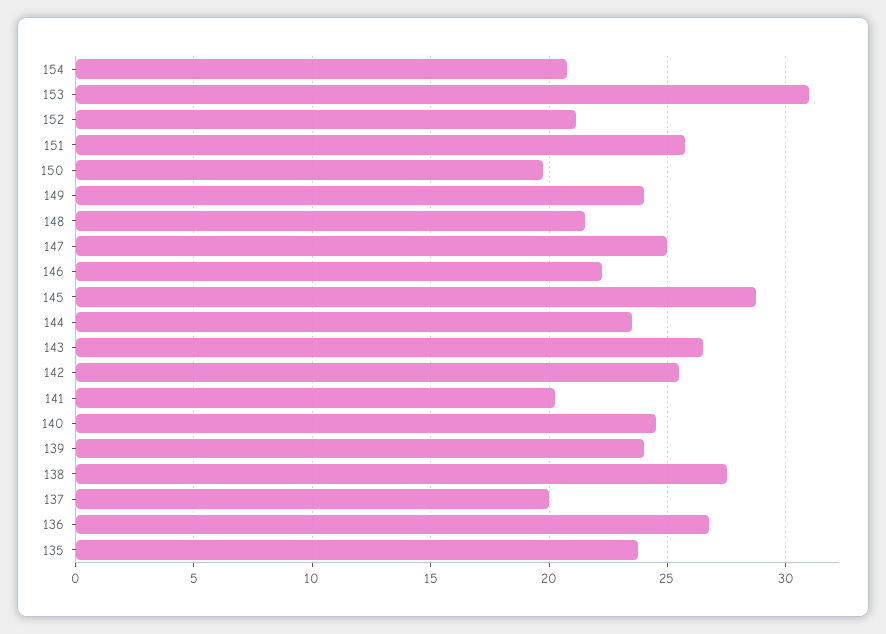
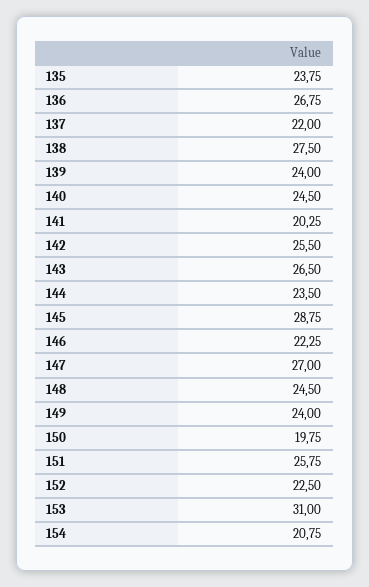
152: 21 -> 22.5
148: 21.5 -> 24.5
147: 25 -> 27
137: 20 -> 22

